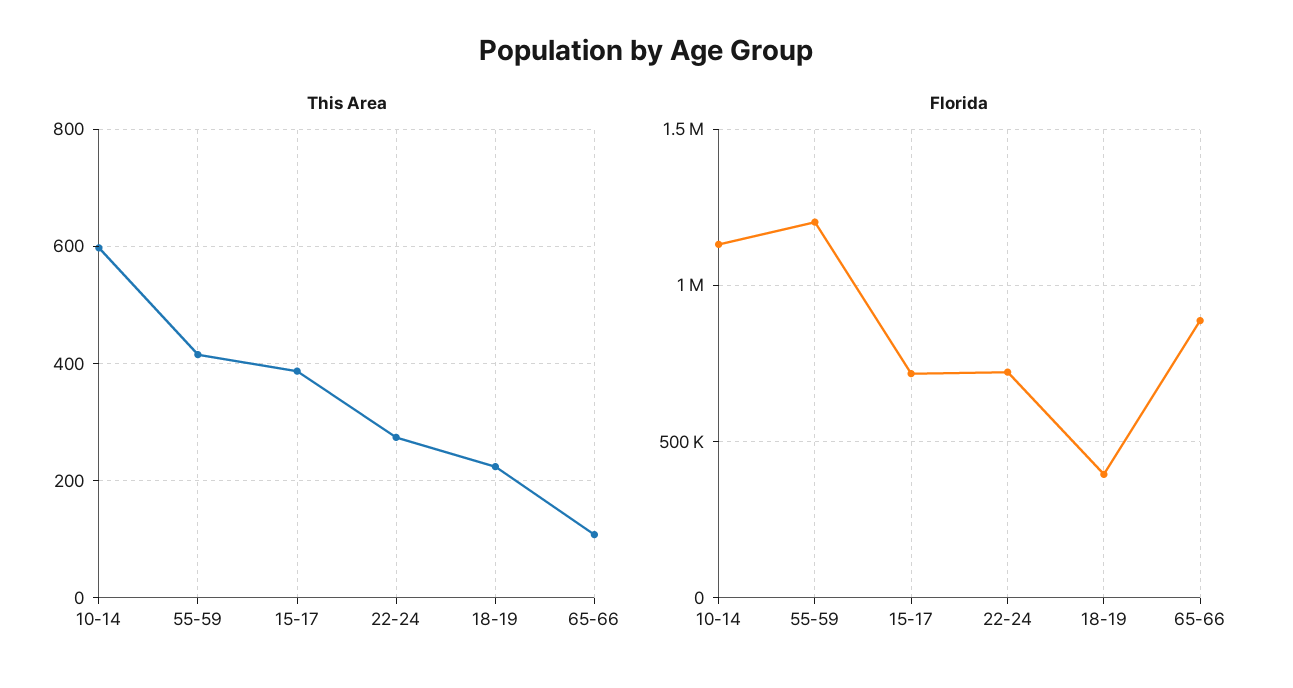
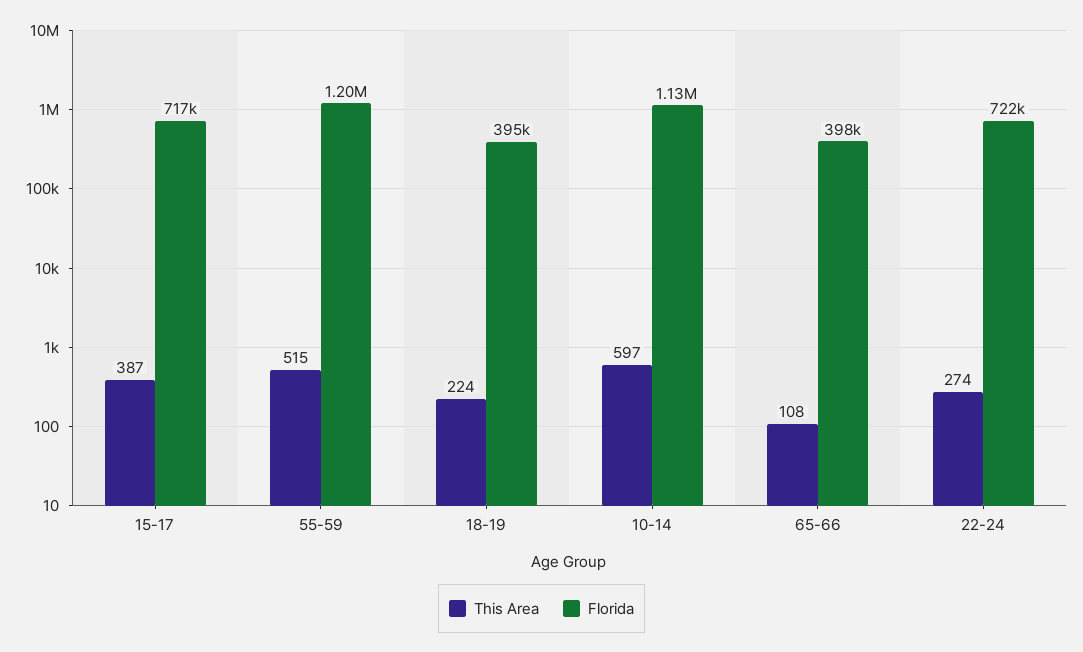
This Area, 55-59: 420 -> 515
Florida, 65-66: 900000 -> 398000

